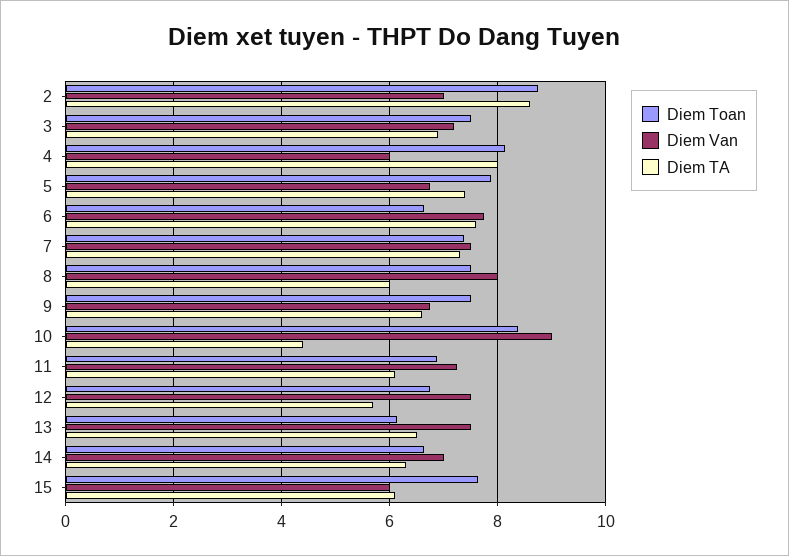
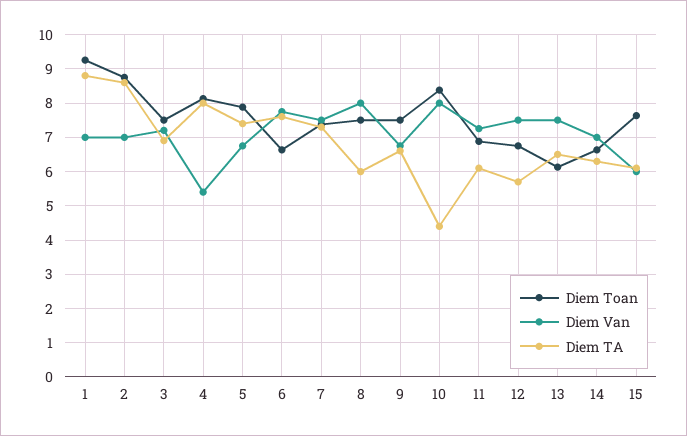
Diem Van, 4: 6 -> 5.4
Diem Van, 10: 9 -> 8
Diem Toan, 1: none -> 9.2
Diem Van, 1: none -> 7
Diem TA, 1: none -> 8.8

